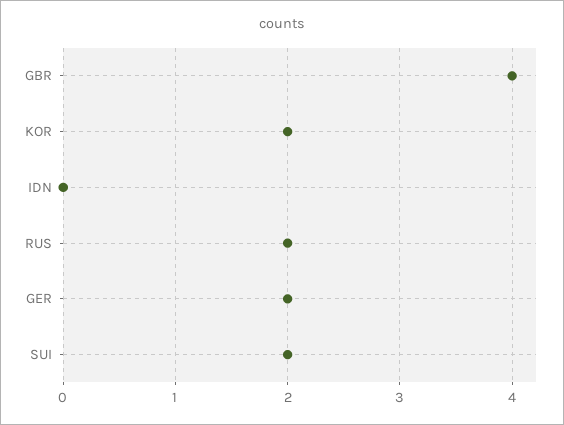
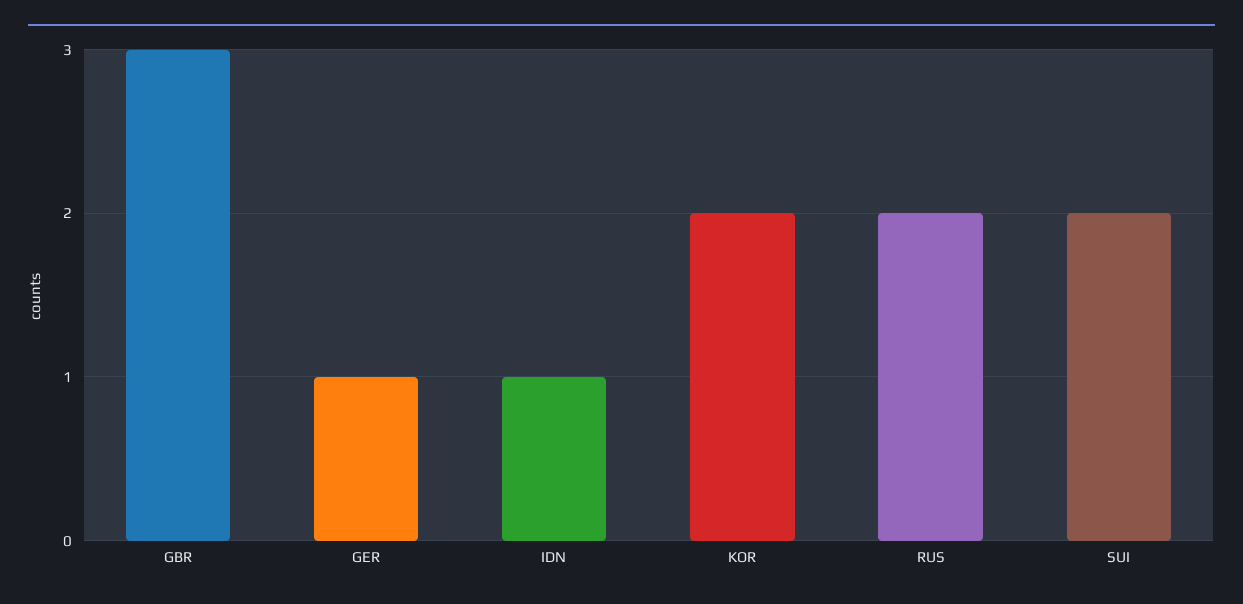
GBR: 4 -> 3
IDN: 0 -> 1
GER: 2 -> 1

